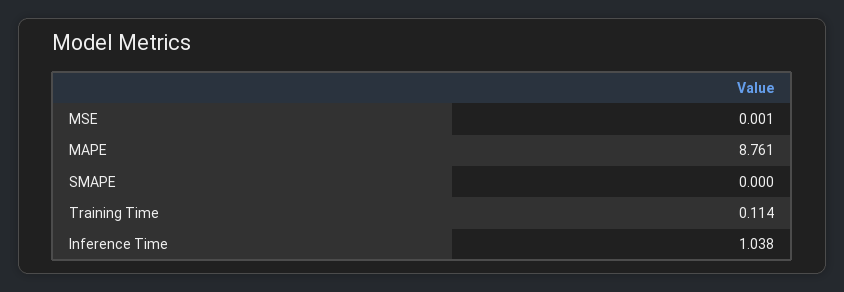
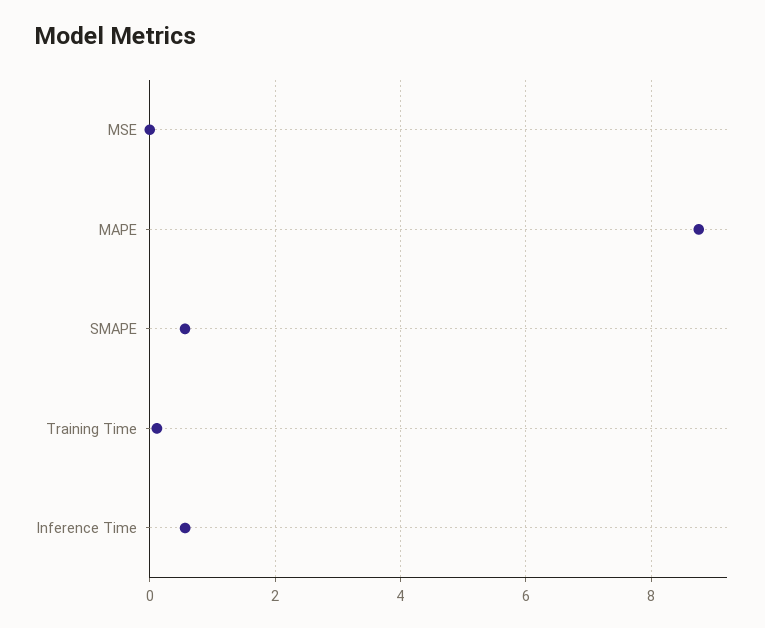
SMAPE: 0 -> 0.6
Inference Time: 1.038 -> 0.6

